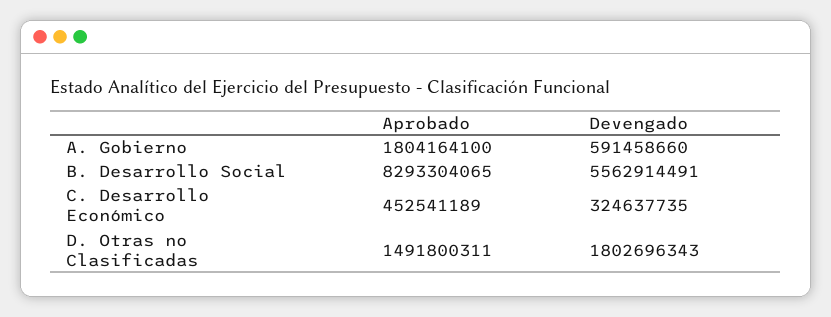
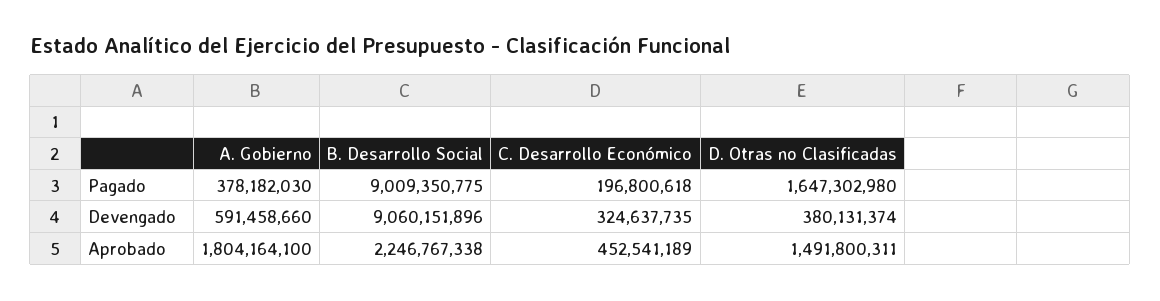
Aprobado, B. Desarrollo Social: 8293304065 -> 2246767338
Devengado, B. Desarrollo Social: 5562914491 -> 9060151896
Devengado, D. Otras no Clasificadas: 1802696343 -> 380131374
Pagado, A. Gobierno: none -> 378182030
Pagado, B. Desarrollo Social: none -> 9009350775
Pagado, C. Desarrollo Económico: none -> 196800618
Pagado, D. Otras no Clasificadas: none -> 1647302980

